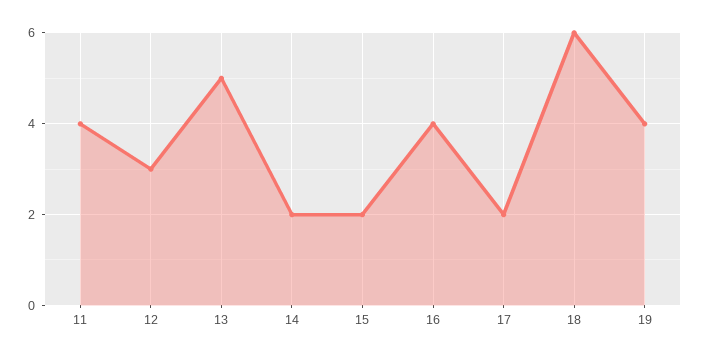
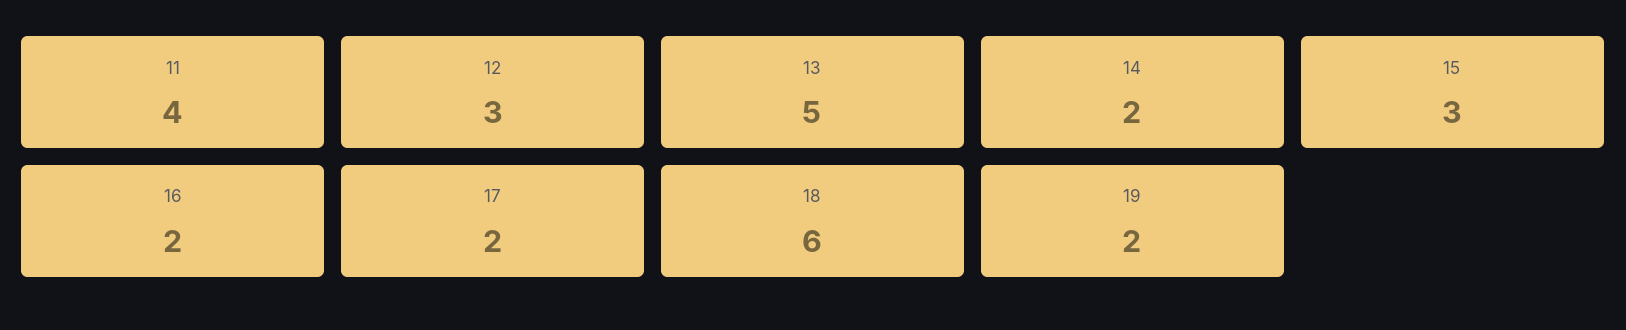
15: 2 -> 3
16: 4 -> 2
19: 4 -> 2

